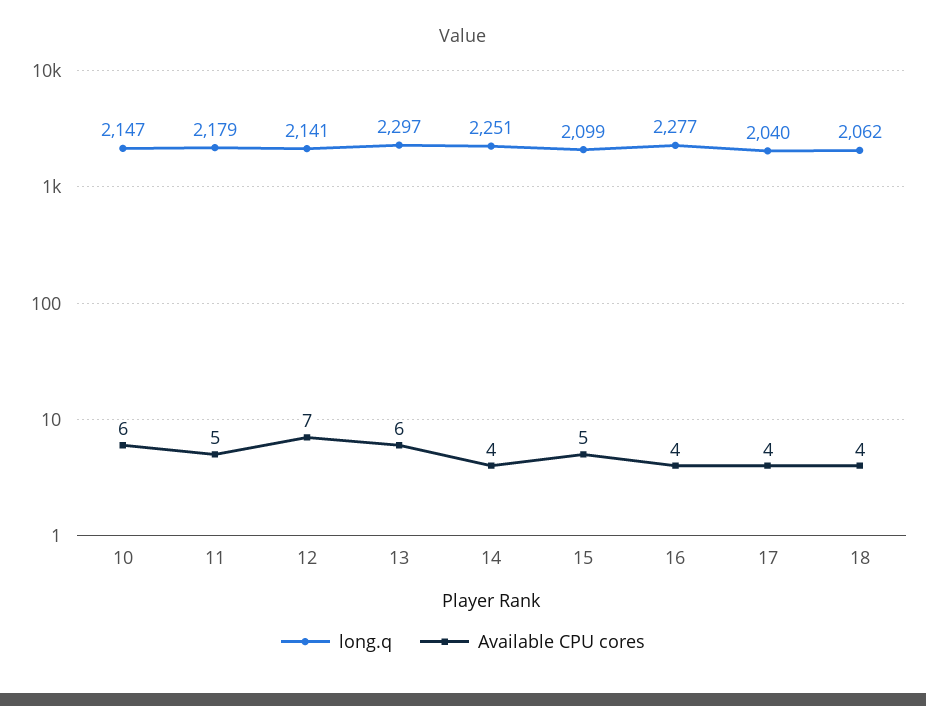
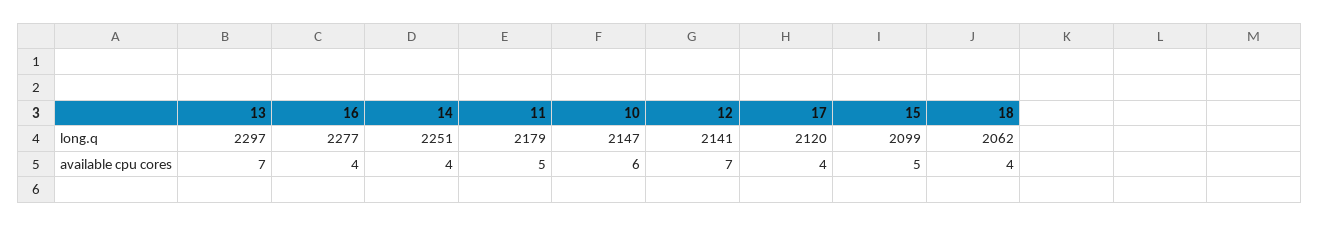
Available CPU cores, 13: 6 -> 7
long.q, 17: 2040 -> 2120

